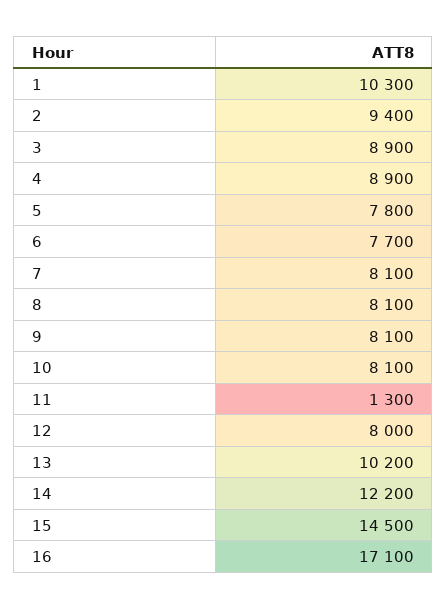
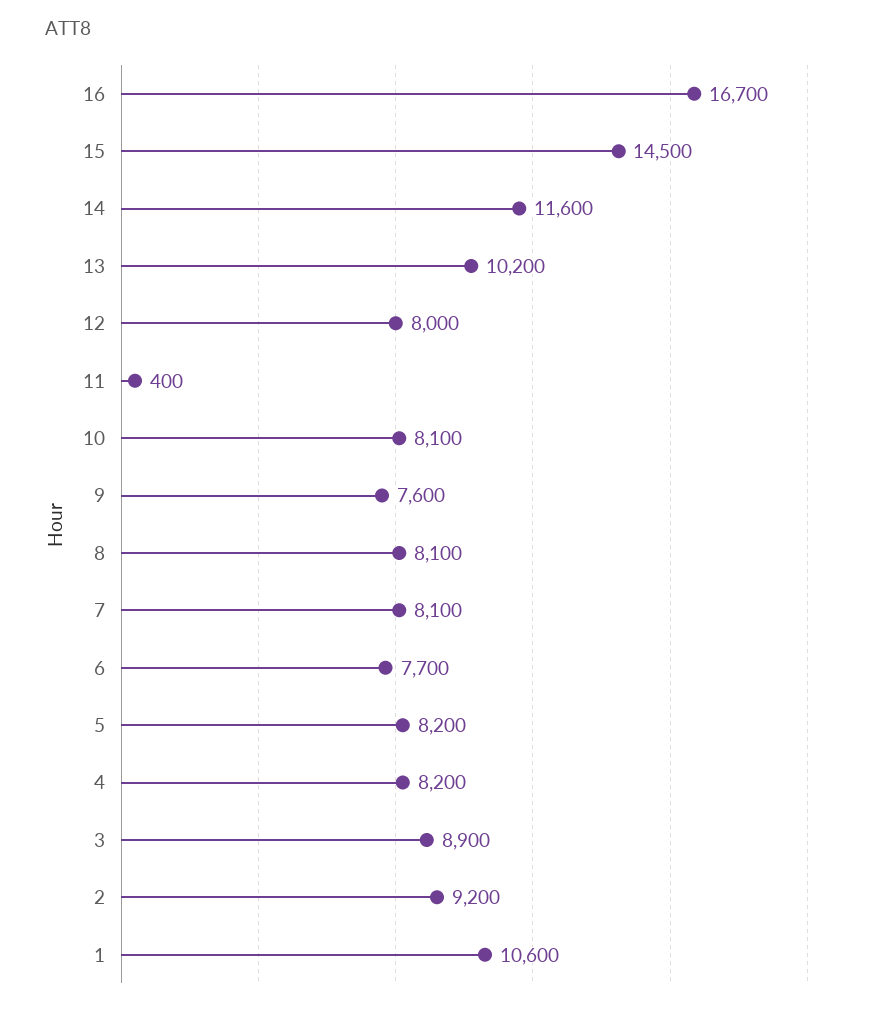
1: 10300 -> 10600
2: 9400 -> 9200
4: 8900 -> 8200
5: 7800 -> 8200
9: 8100 -> 7600
11: 1300 -> 400
14: 12200 -> 11600
16: 17100 -> 16700

